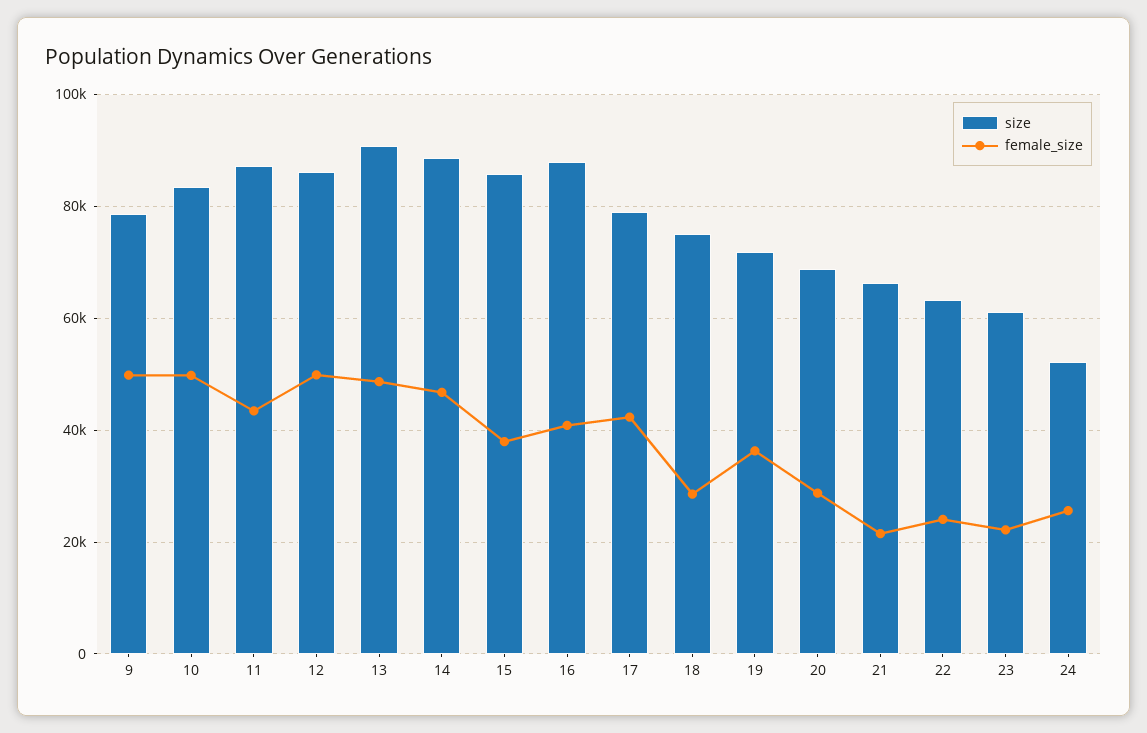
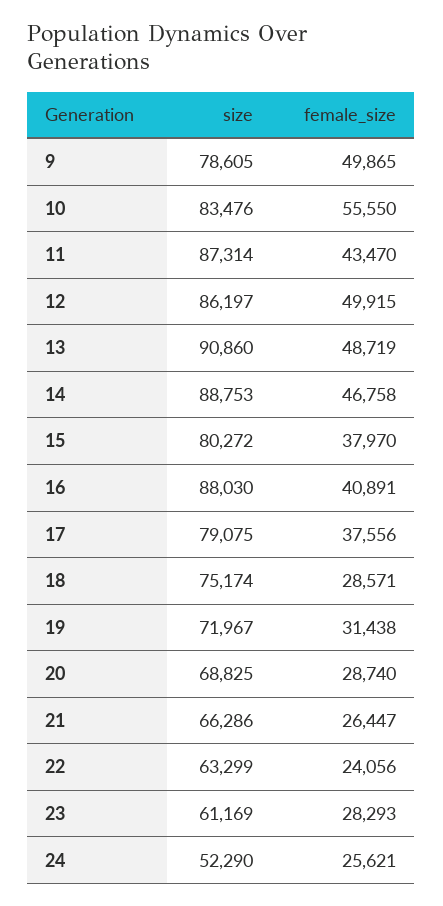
female_size, 10: 50000 -> 55550
size, 15: 86000 -> 80272
female_size, 17: 42000 -> 37556
female_size, 19: 36000 -> 31438
female_size, 21: 22000 -> 26447
female_size, 23: 22000 -> 28293

